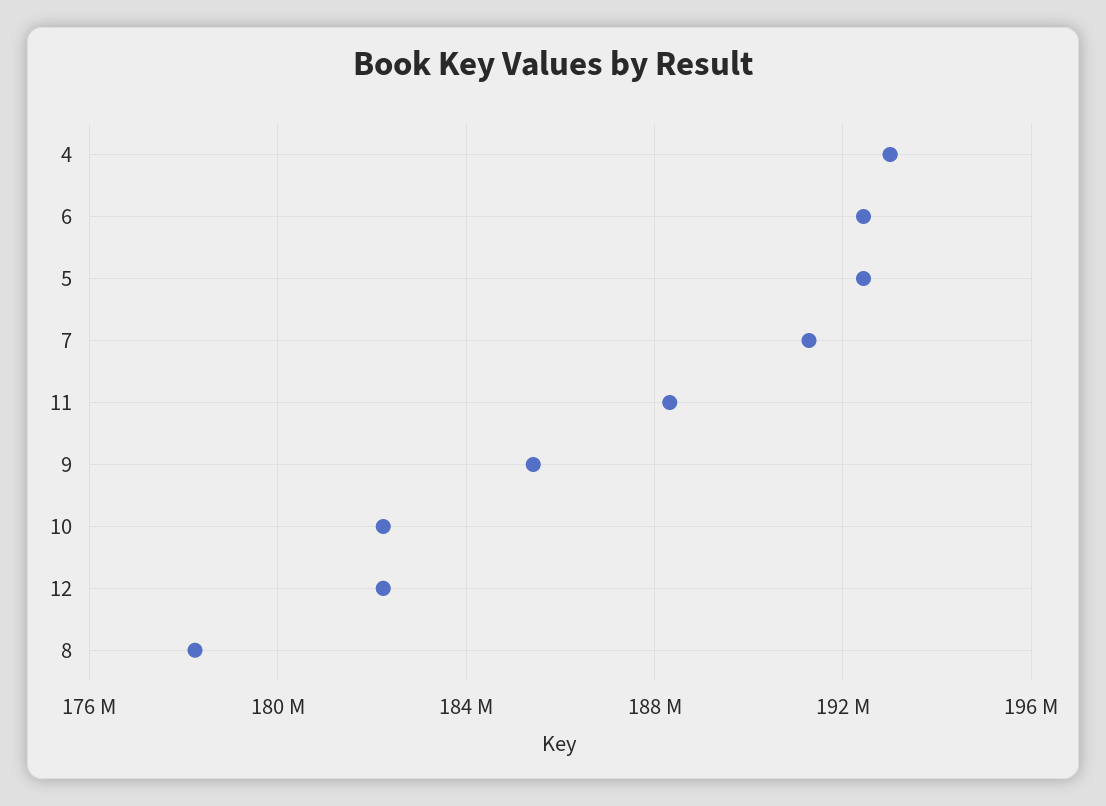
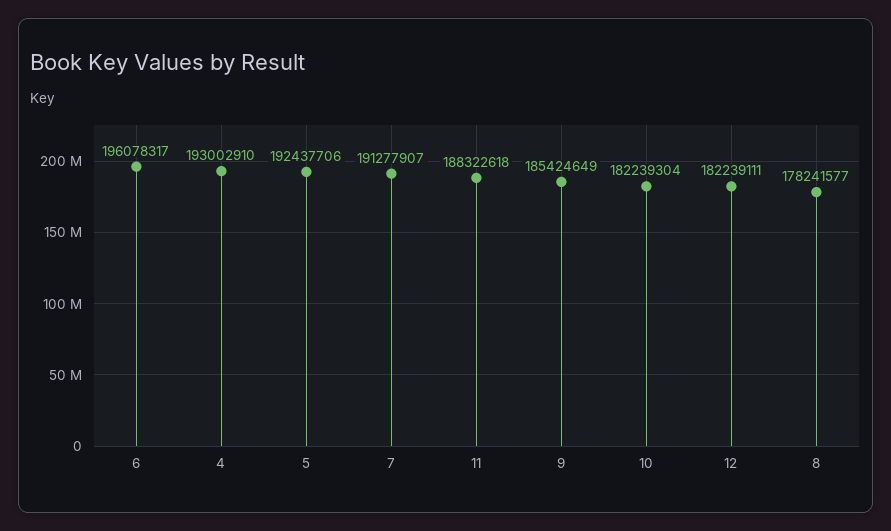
6: 192500000 -> 196078317

